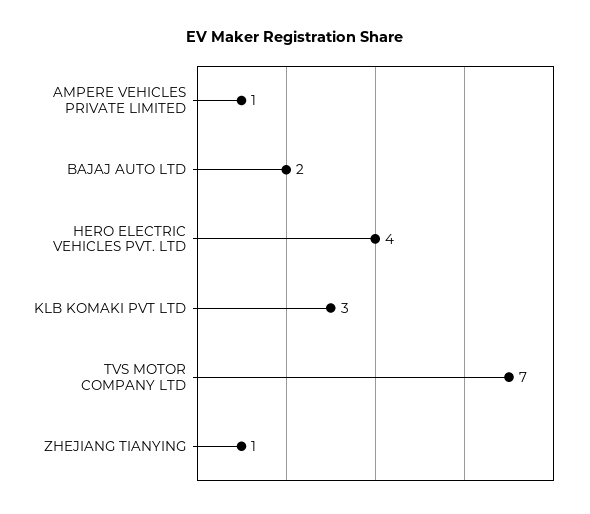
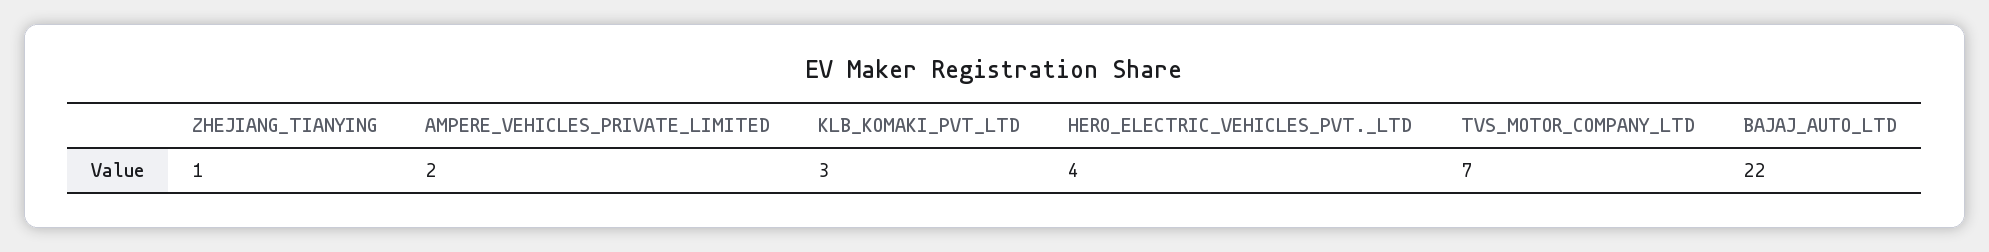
AMPERE VEHICLES PRIVATE LIMITED: 1 -> 2
BAJAJ AUTO LTD: 2 -> 22

